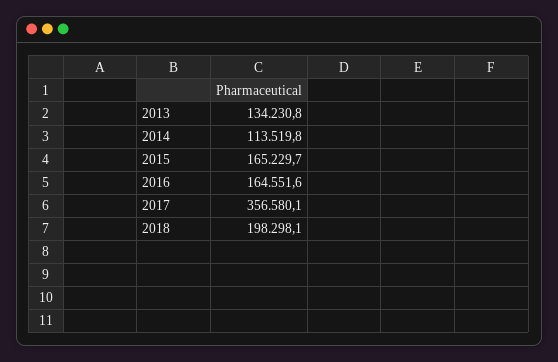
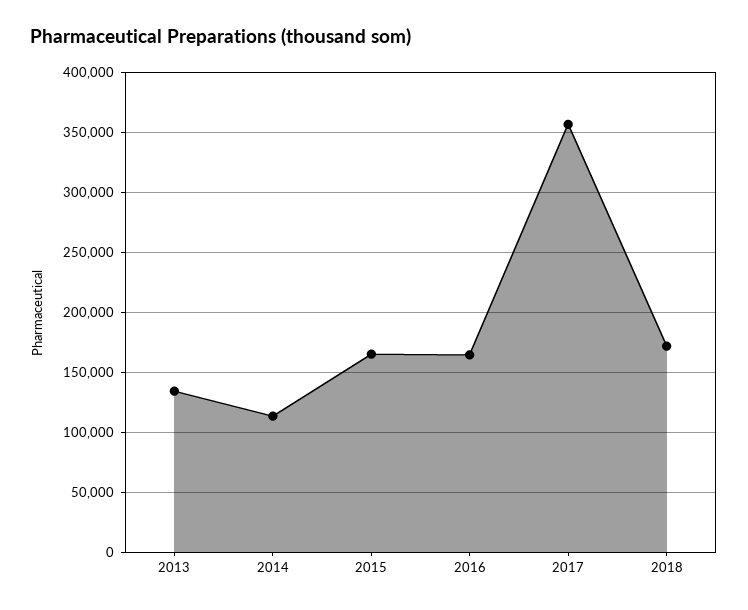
2018: 198298.1 -> 170000

